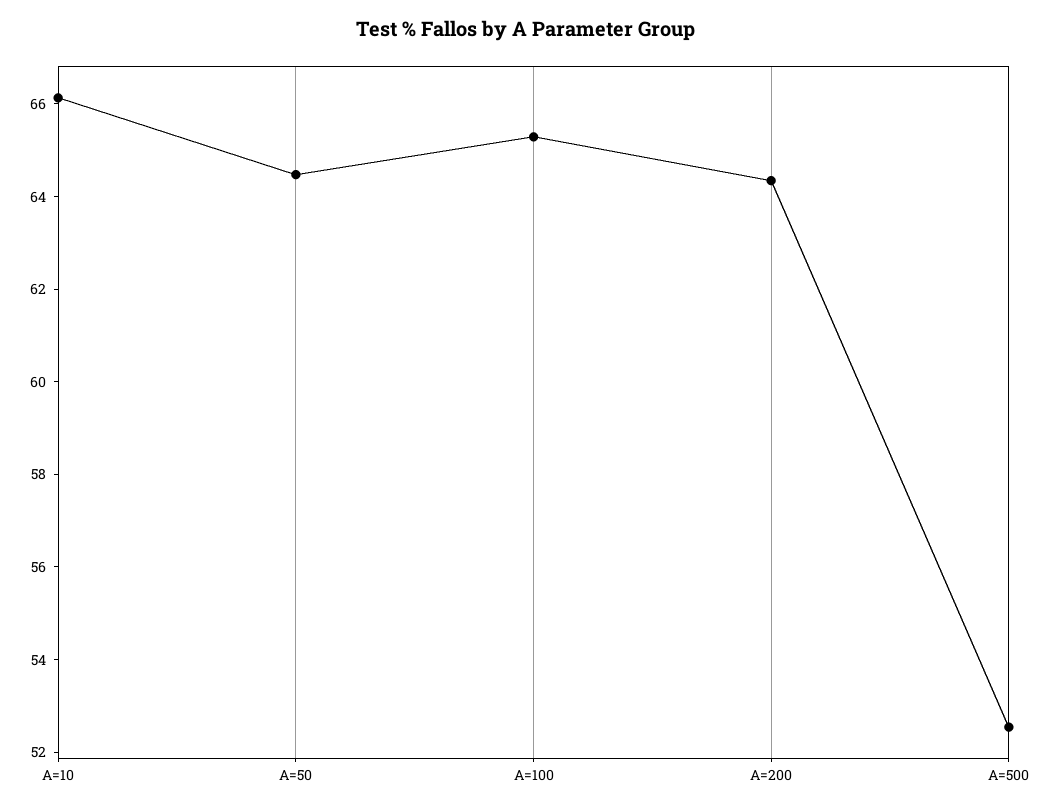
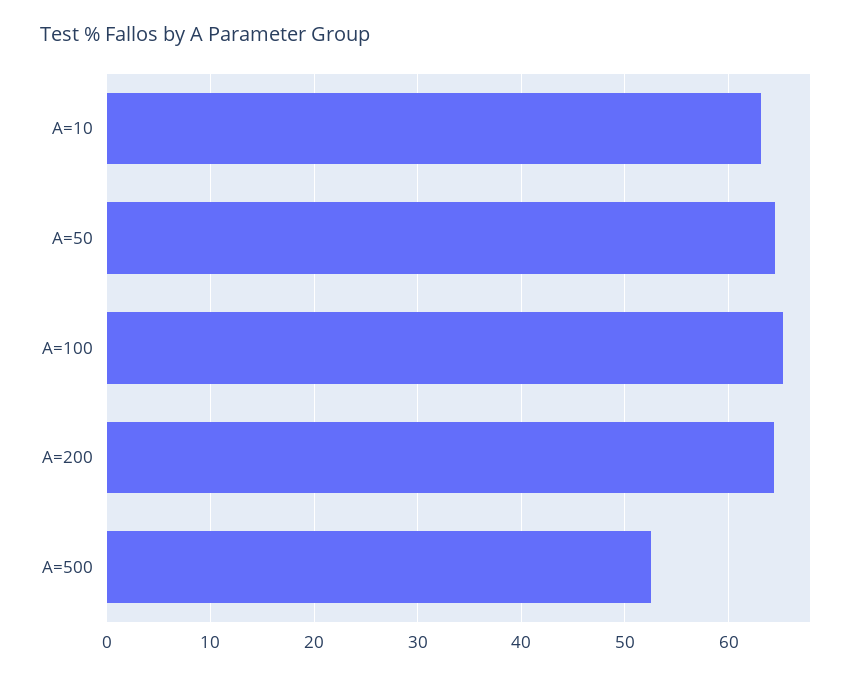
A=10: 66 -> 63

